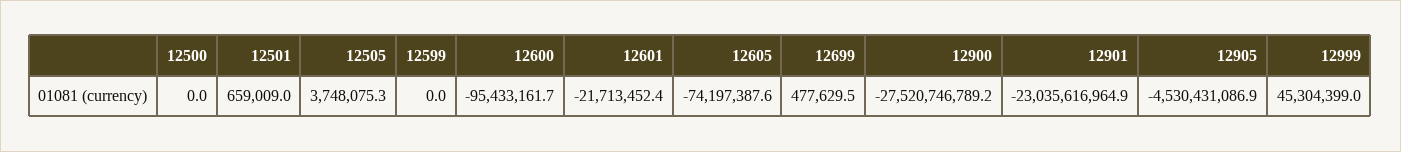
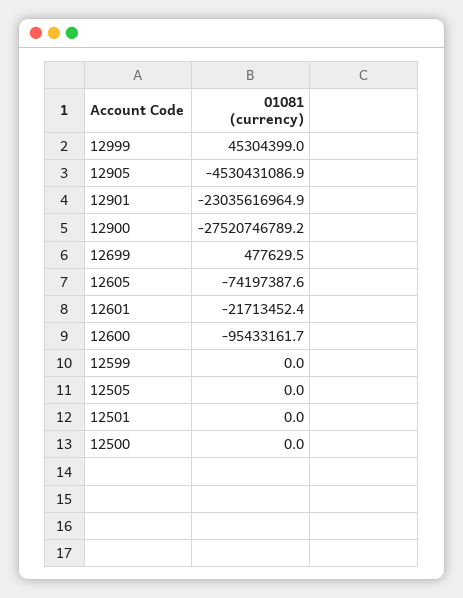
12501: 659009 -> 0
12505: 3748075.3 -> 0

